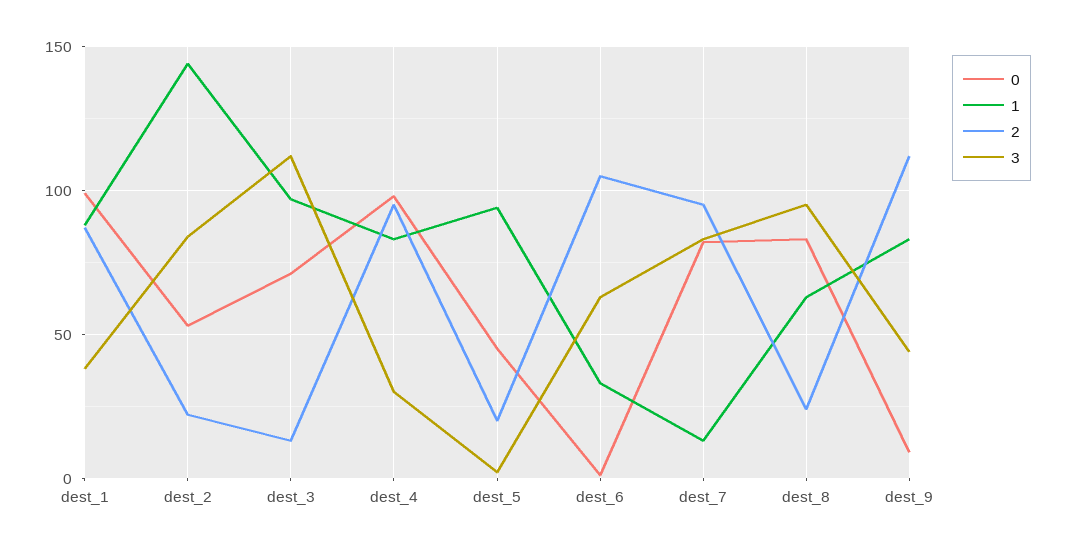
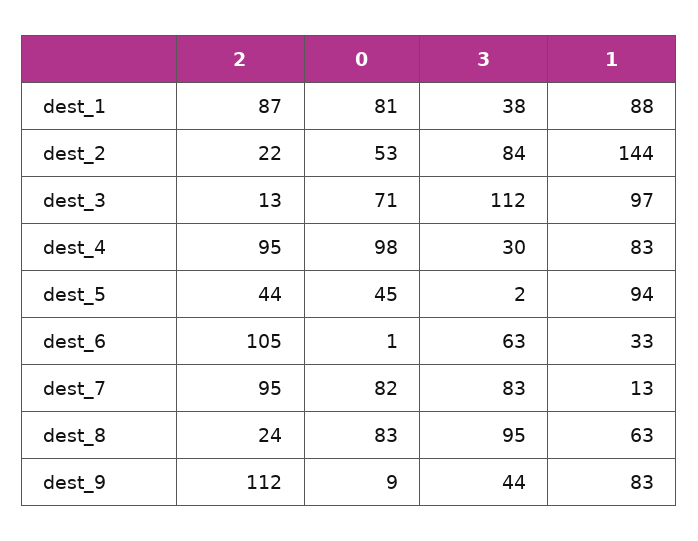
0, dest_1: 100 -> 81
2, dest_5: 20 -> 44

